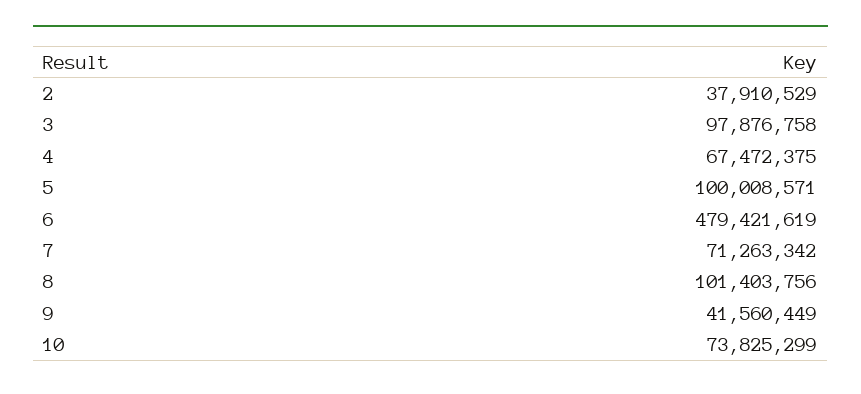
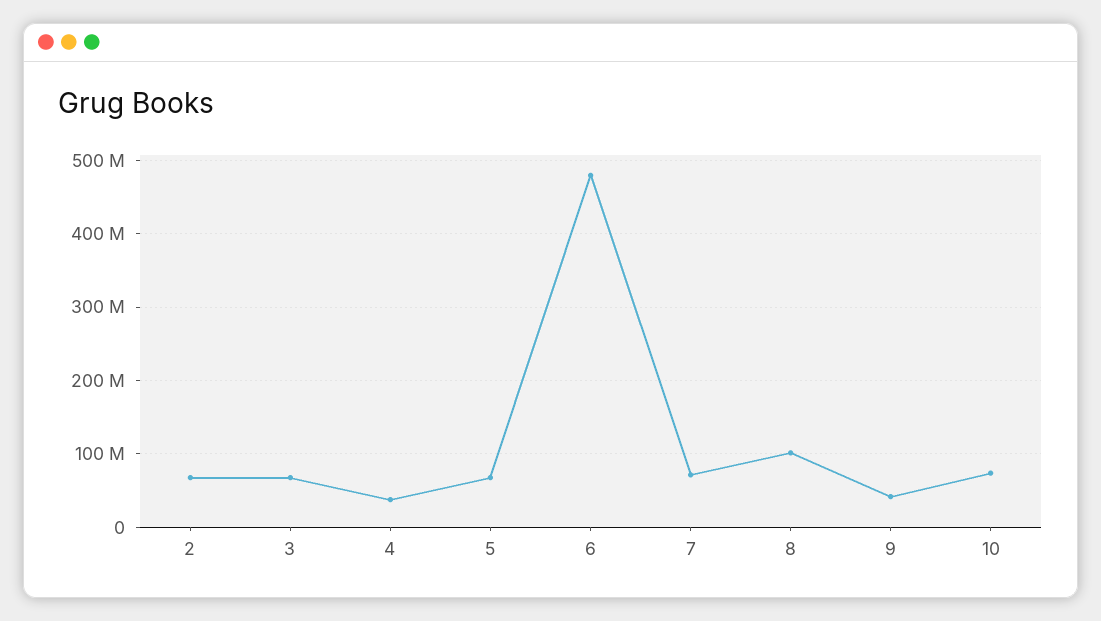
2: 37910529 -> 70000000
3: 97876758 -> 70000000
4: 67472375 -> 40000000
5: 100008571 -> 70000000

